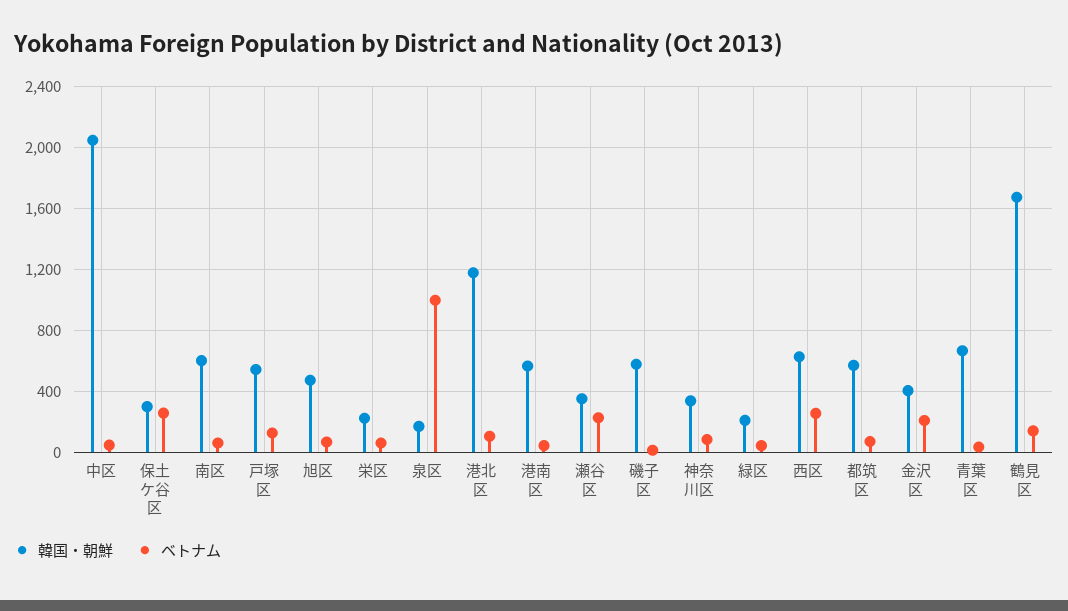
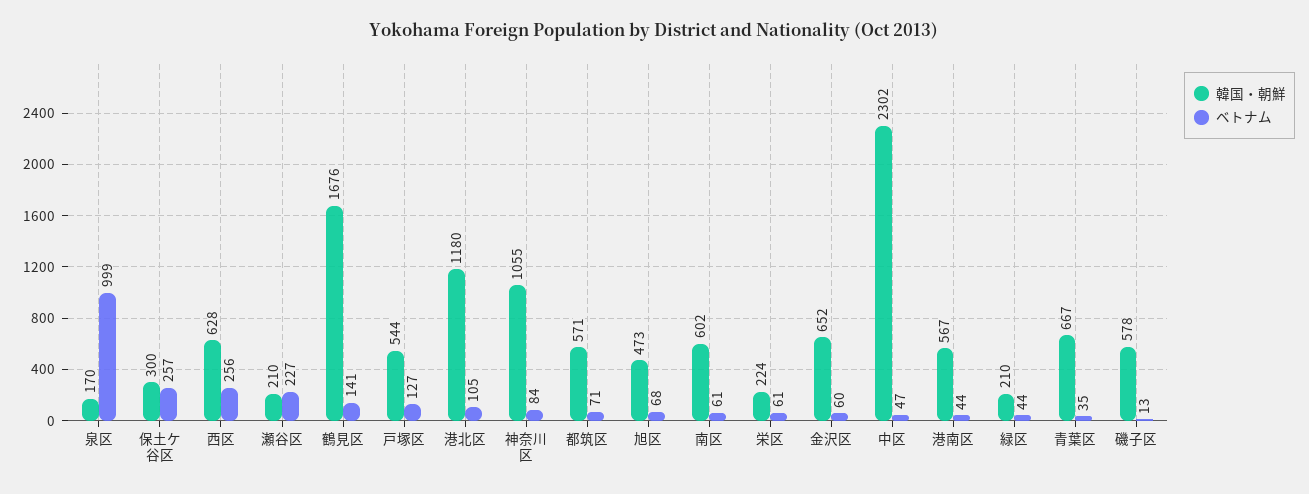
韓国・朝鮮, 中区: 2050 -> 2302
韓国・朝鮮, 瀬谷区: 350 -> 210
韓国・朝鮮, 神奈川区: 350 -> 1055
韓国・朝鮮, 金沢区: 400 -> 652
ベトナム, 金沢区: 200 -> 60

